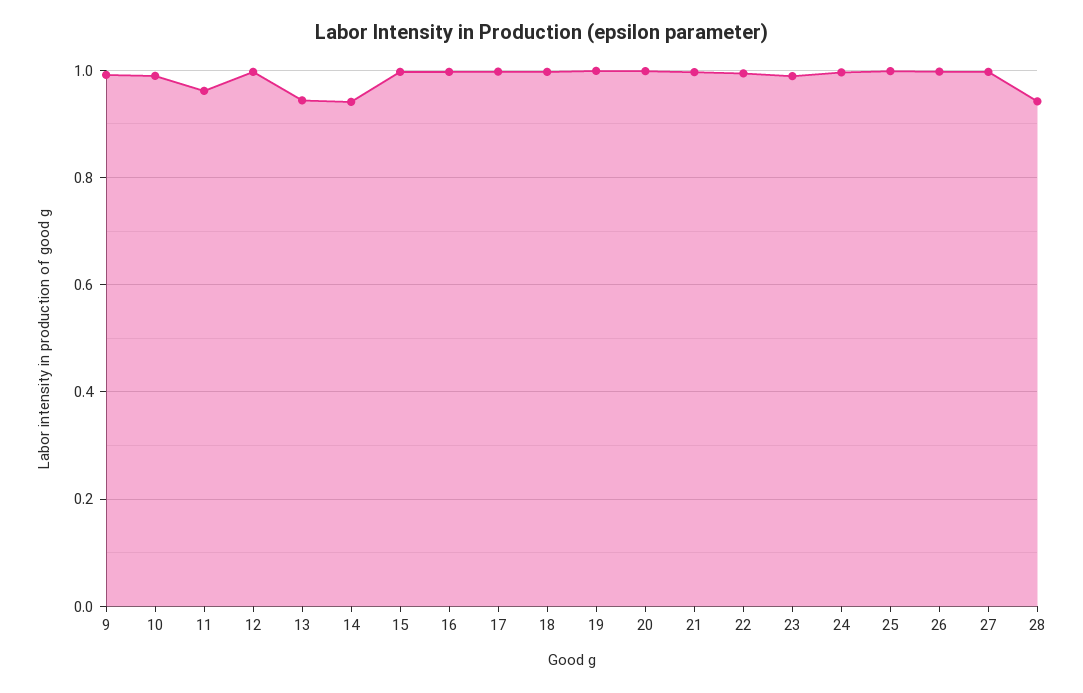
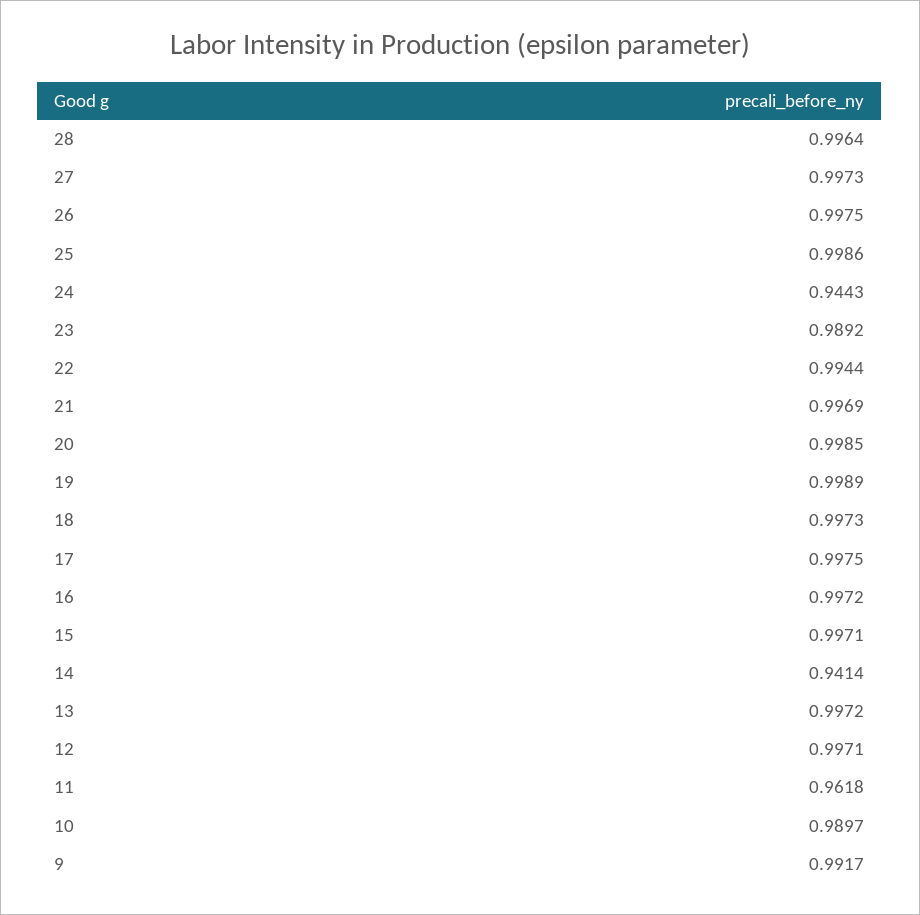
13: 0.94 -> 0.9972
24: 1 -> 0.9443
28: 0.94 -> 0.9964

